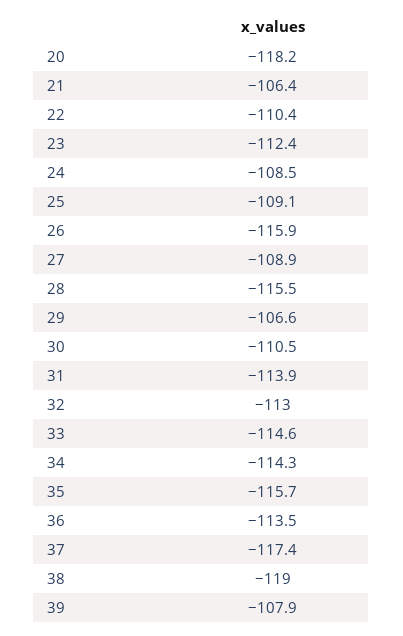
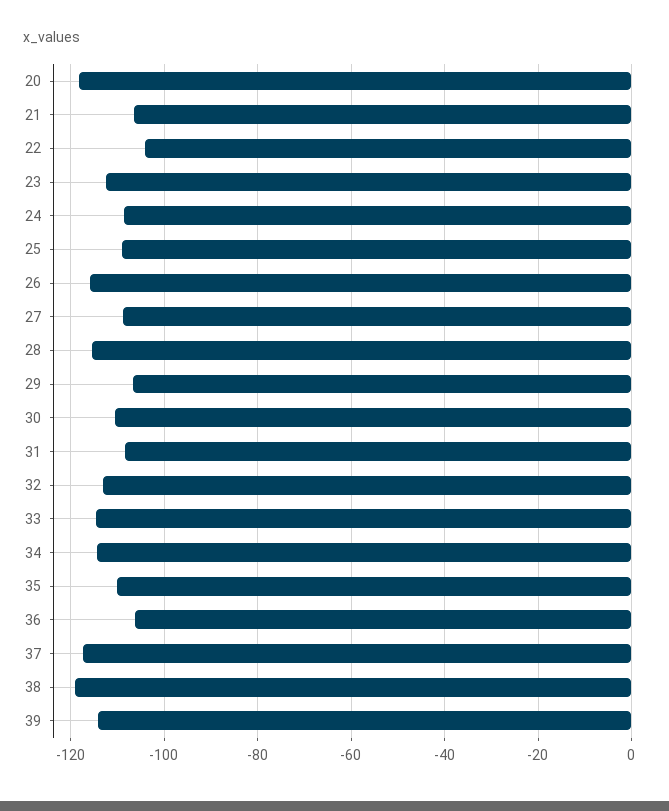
22: -110.4 -> -104
31: -113.9 -> -108
35: -115.7 -> -110
36: -113.5 -> -106
39: -107.9 -> -114

